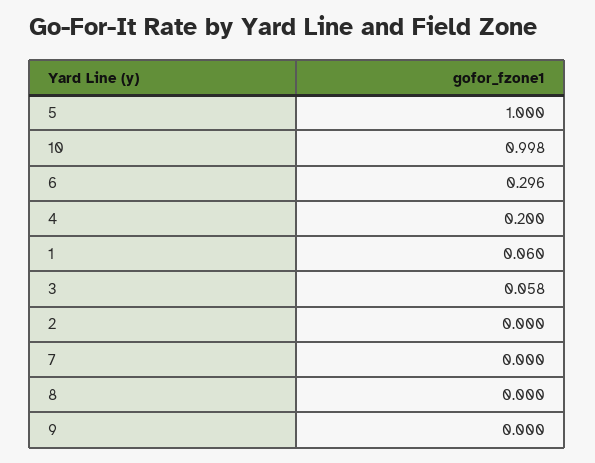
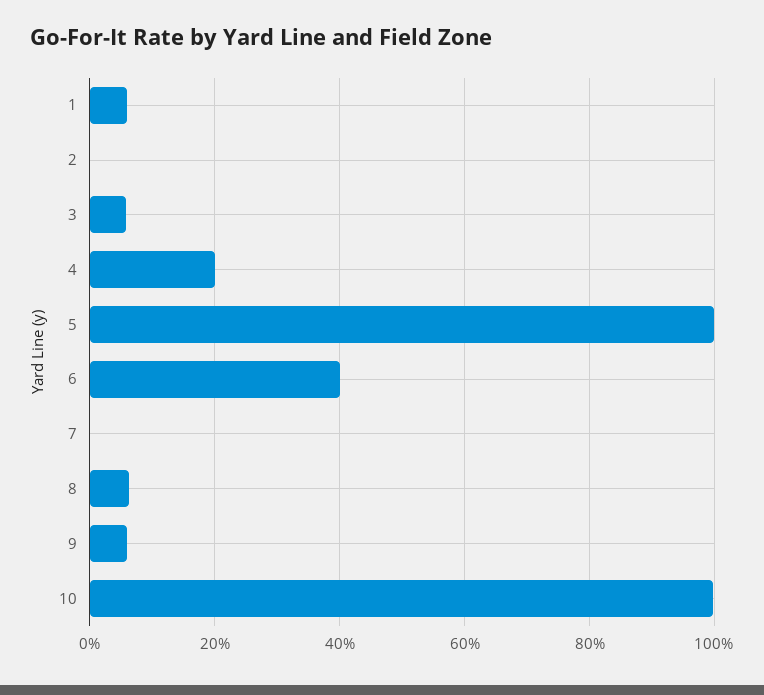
6: 0.296 -> 0.4
8: 0 -> 0.06
9: 0 -> 0.06

